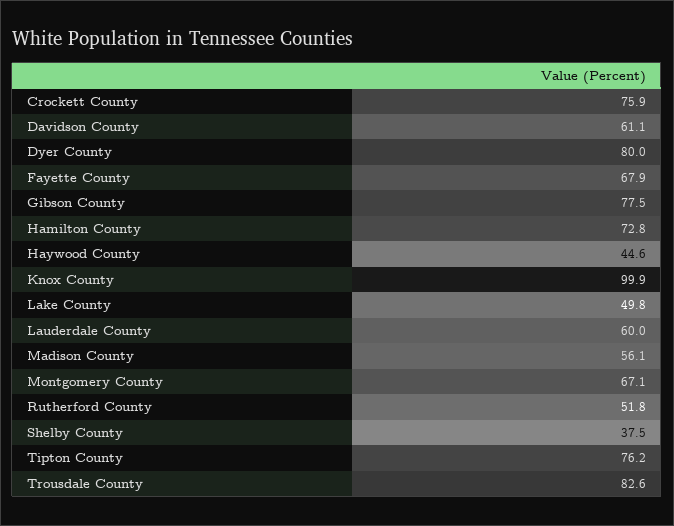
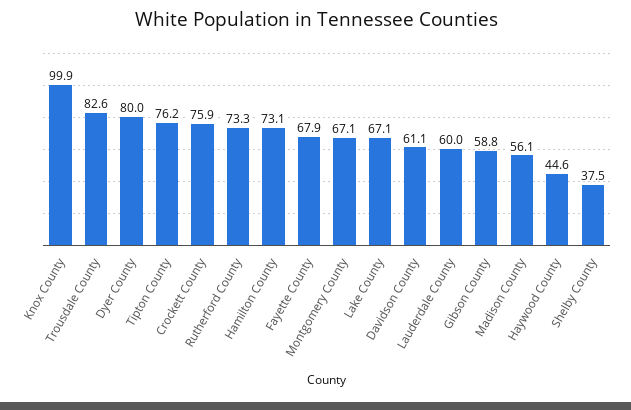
Gibson County: 77.5 -> 58.8
Hamilton County: 72.8 -> 73.1
Lake County: 49.8 -> 67.1
Rutherford County: 51.8 -> 73.3

